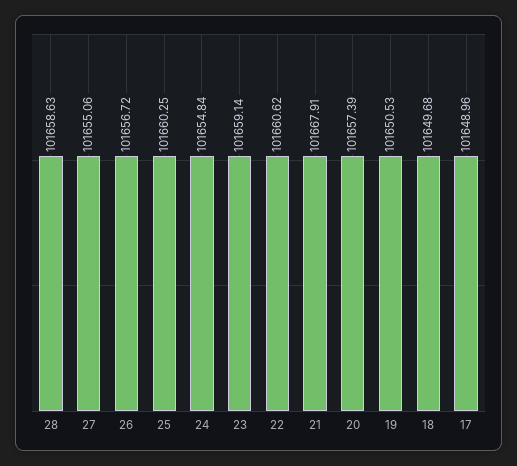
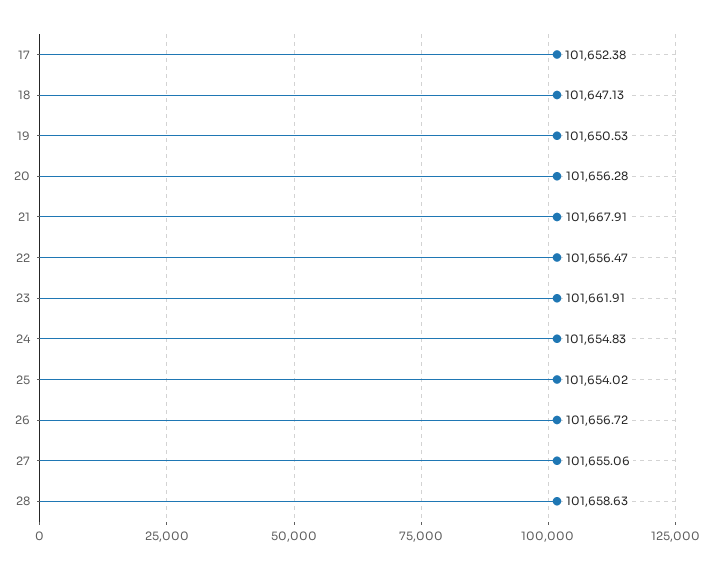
25: 101660.25 -> 101654.02
24: 101654.84 -> 101654.83
23: 101659.14 -> 101661.91
22: 101660.62 -> 101656.47
20: 101657.39 -> 101656.28
18: 101649.68 -> 101647.13
17: 101648.96 -> 101652.38

